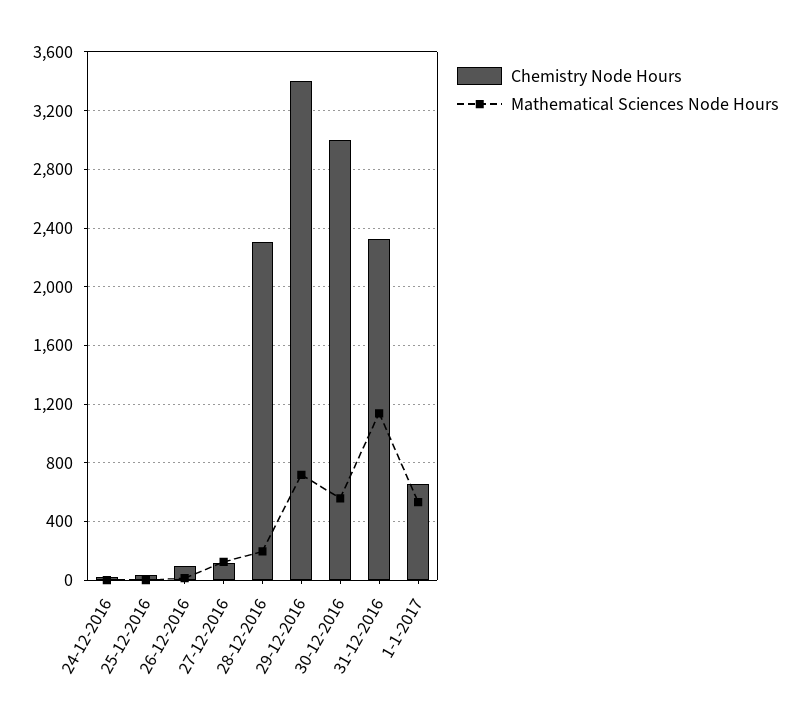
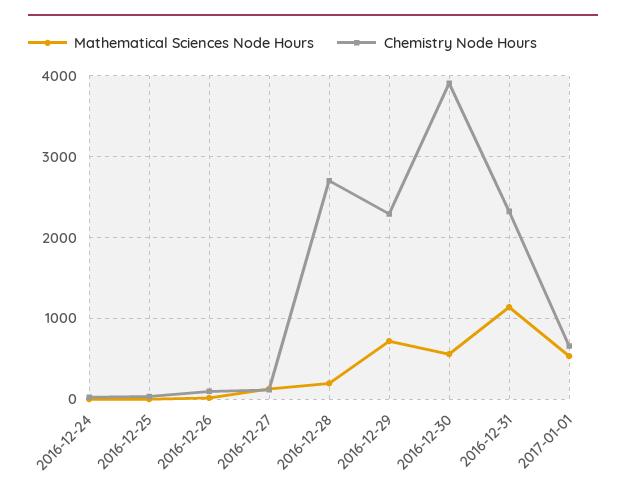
Chemistry Node Hours, 28-12-2016: 2300 -> 2700
Chemistry Node Hours, 29-12-2016: 3400 -> 2300
Chemistry Node Hours, 30-12-2016: 3000 -> 3900

